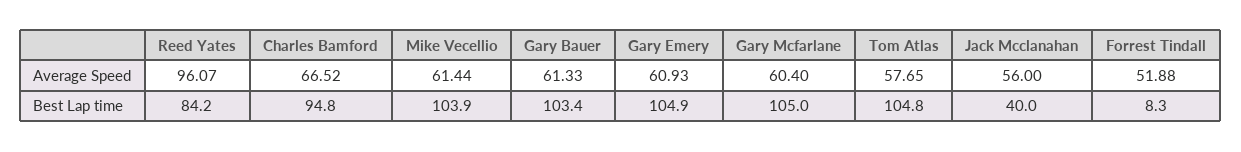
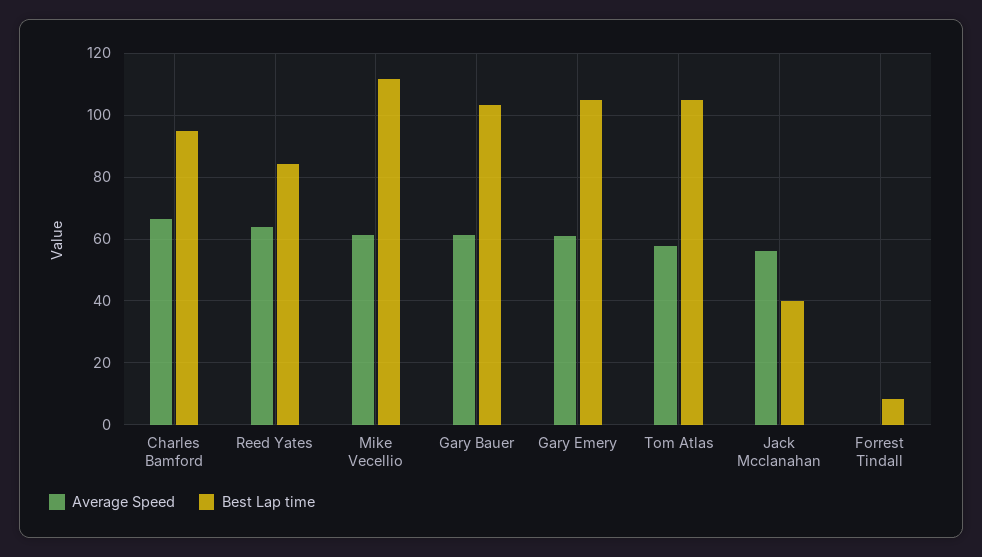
Average Speed, Reed Yates: 96.07 -> 64
Average Speed, Gary Mcfarlane: 60.4 -> none
Average Speed, Forrest Tindall: 51.88 -> 0
Best Lap time, Mike Vecellio: 103.9 -> 112
Best Lap time, Gary Mcfarlane: 105 -> none

